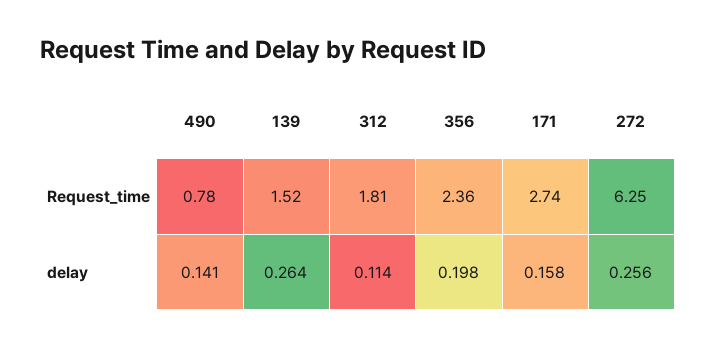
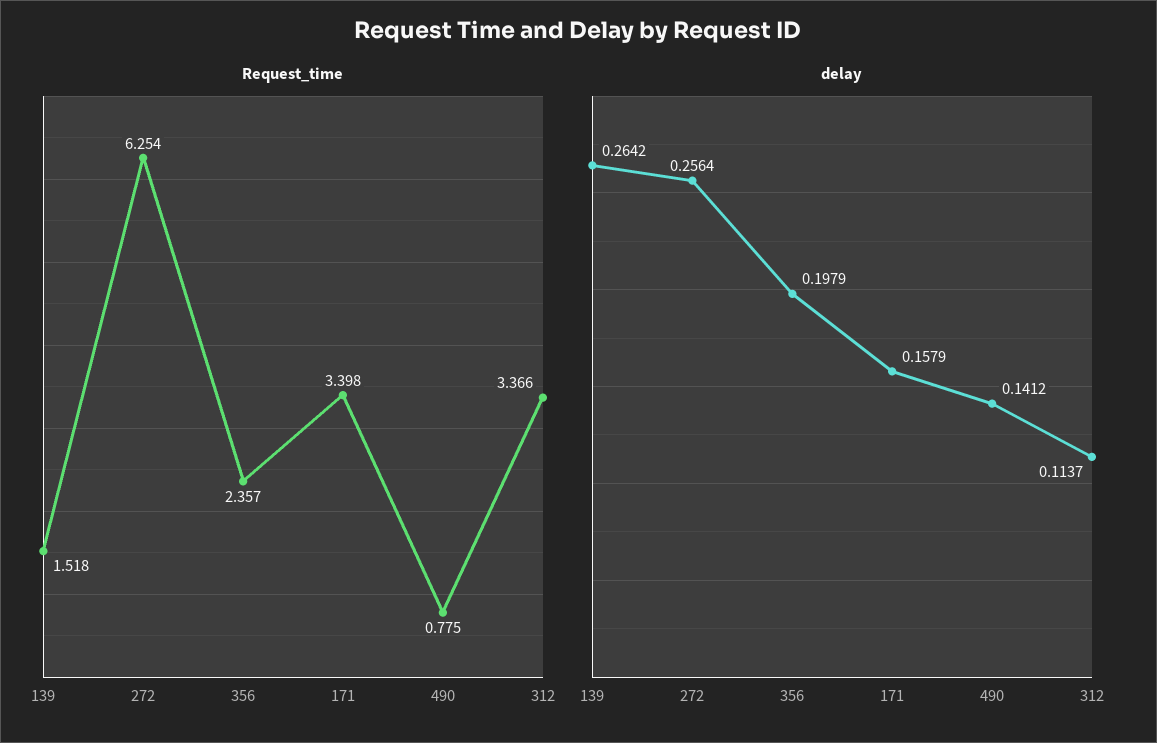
Request_time, 312: 1.81 -> 3.366
Request_time, 171: 2.74 -> 3.398

